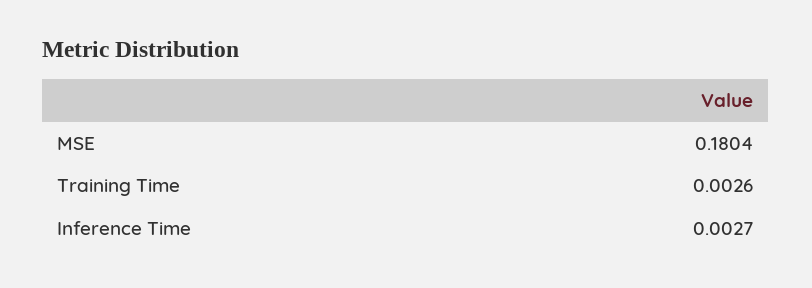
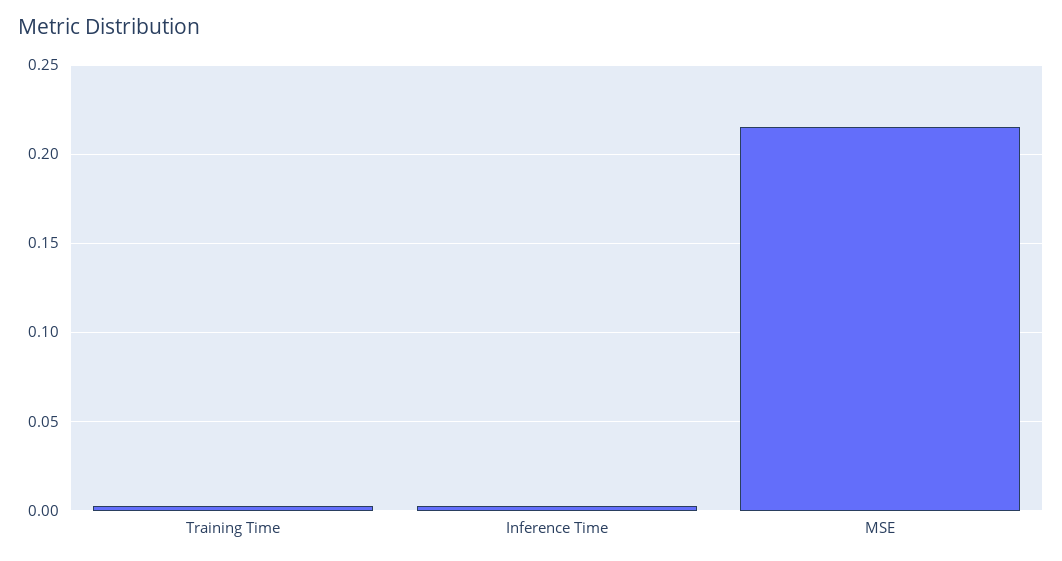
MSE: 0.1804 -> 0.215

